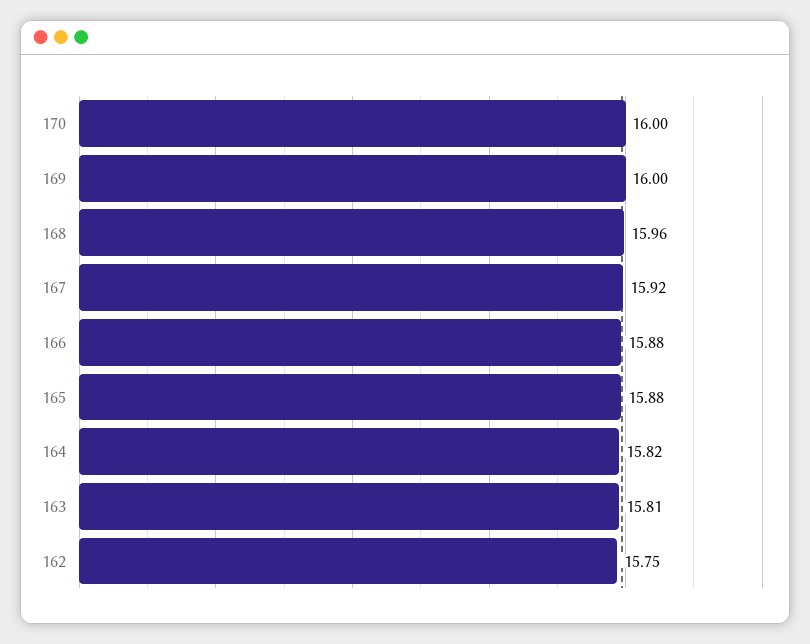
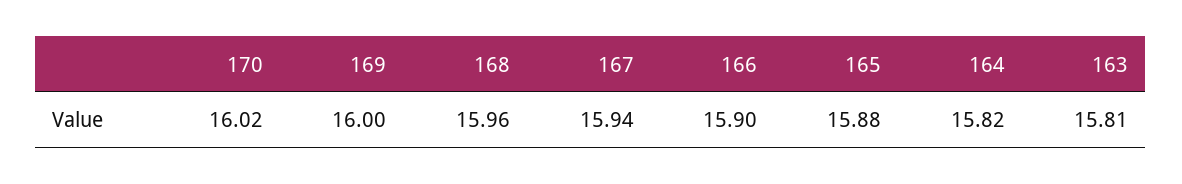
170: 16 -> 16.02
167: 15.92 -> 15.94
166: 15.88 -> 15.9
162: 15.75 -> none

